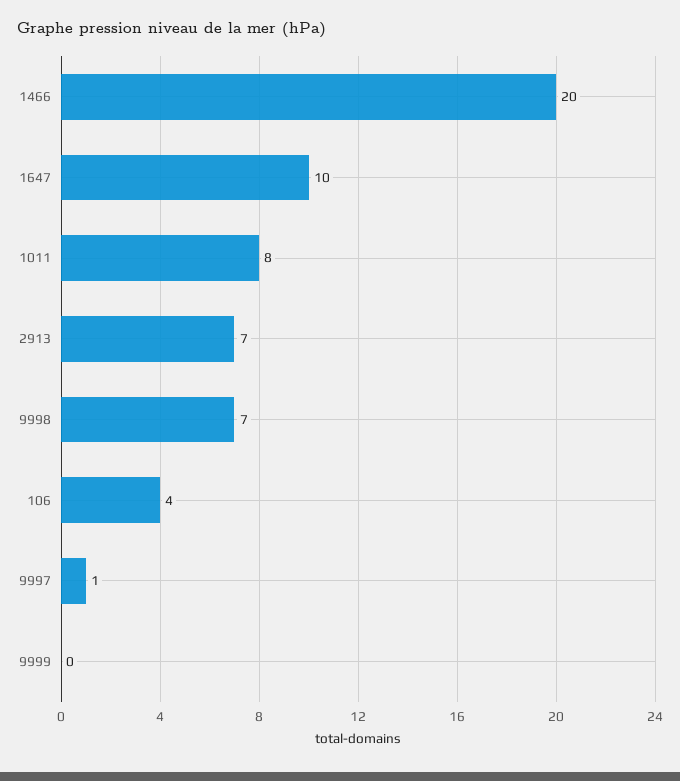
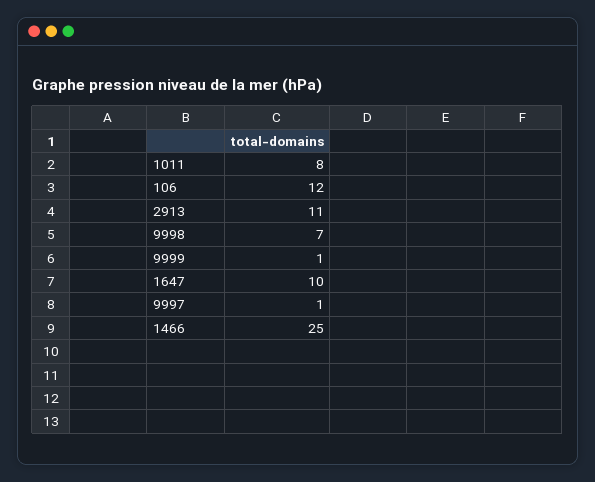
1466: 20 -> 25
2913: 7 -> 11
106: 4 -> 12
9999: 0 -> 1

